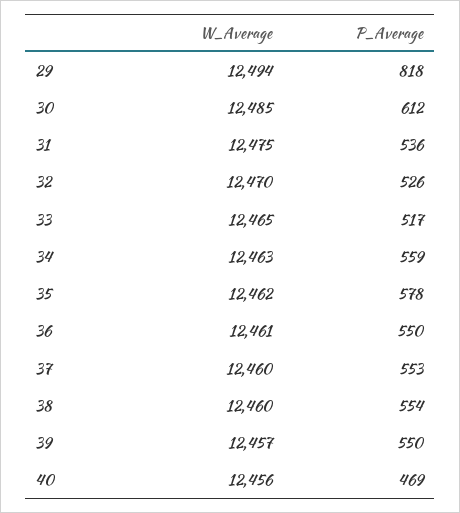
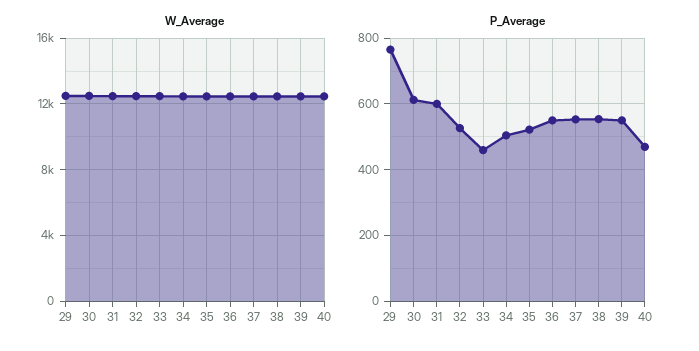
P_Average, 29: 818 -> 760
P_Average, 31: 536 -> 600
P_Average, 33: 517 -> 460
P_Average, 34: 559 -> 500
P_Average, 35: 578 -> 520

